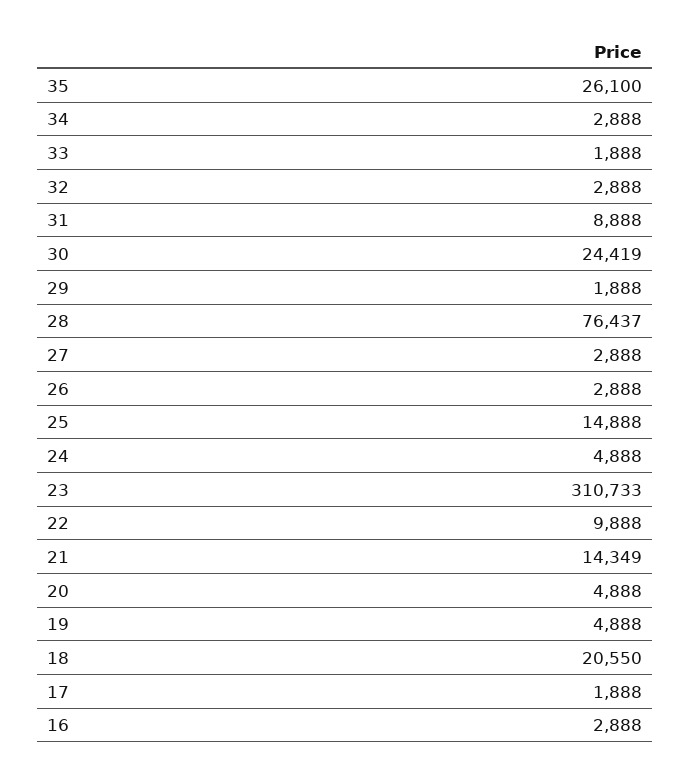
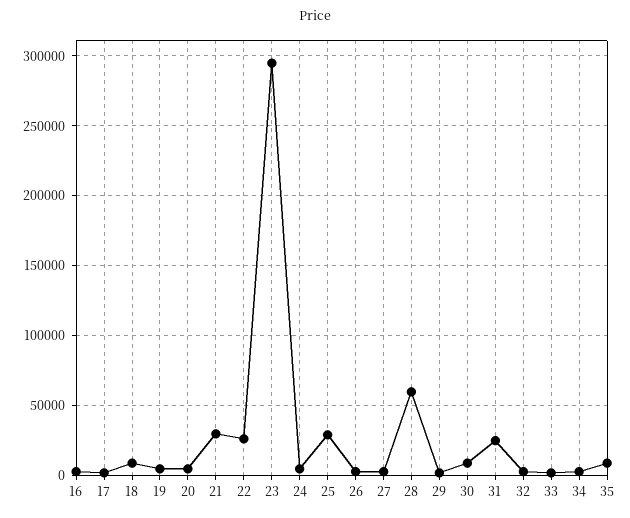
35: 26100 -> 10000
31: 8888 -> 25000
30: 24419 -> 10000
28: 76437 -> 60000
25: 14888 -> 30000
23: 310733 -> 295000
22: 9888 -> 25000
21: 14349 -> 30000
18: 20550 -> 10000

